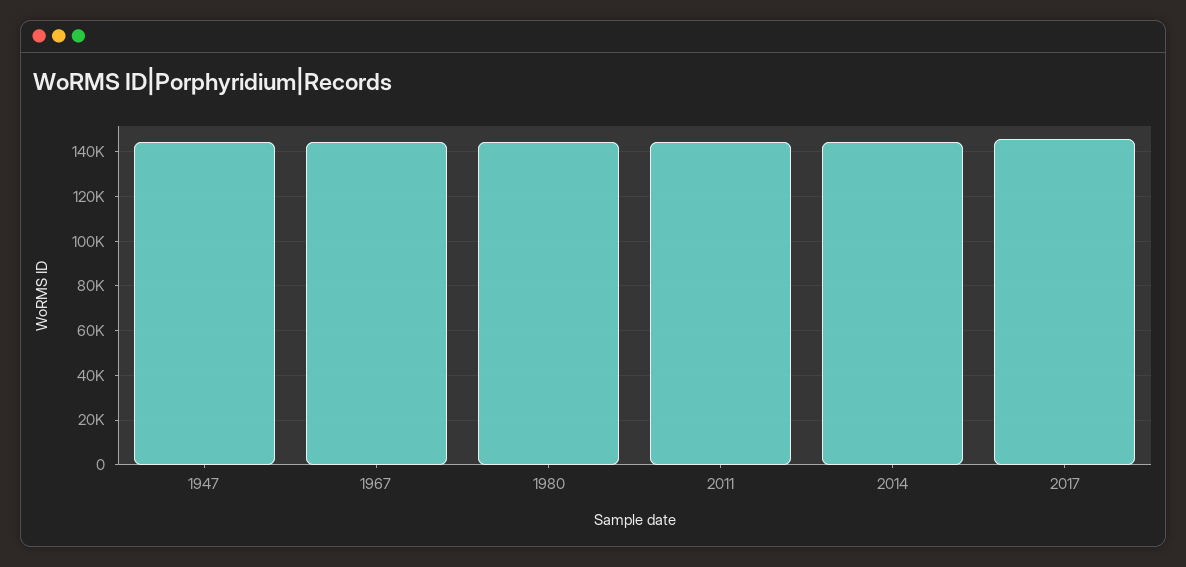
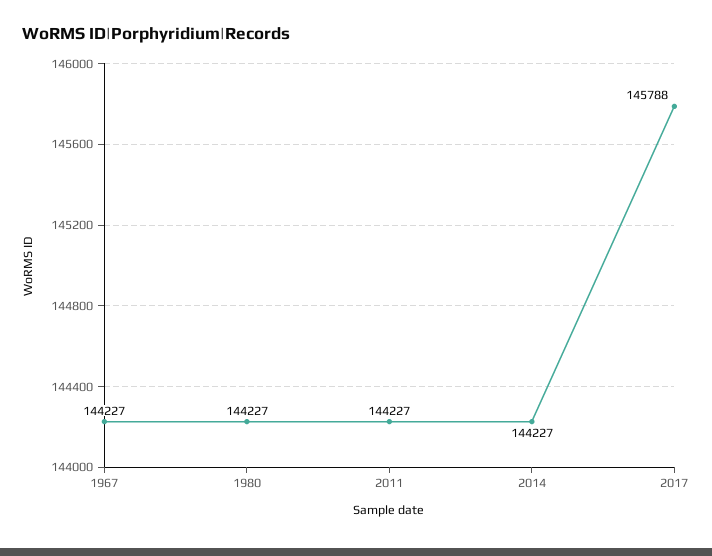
1947: 145000 -> none

